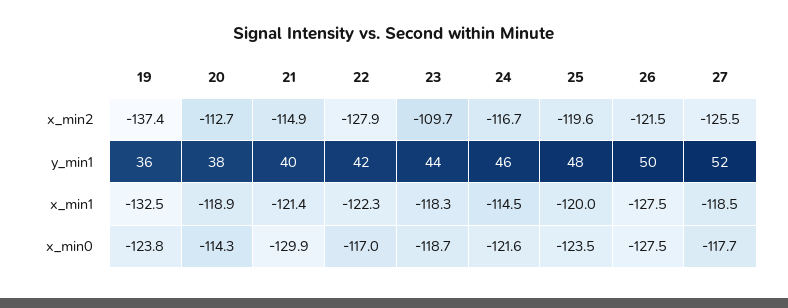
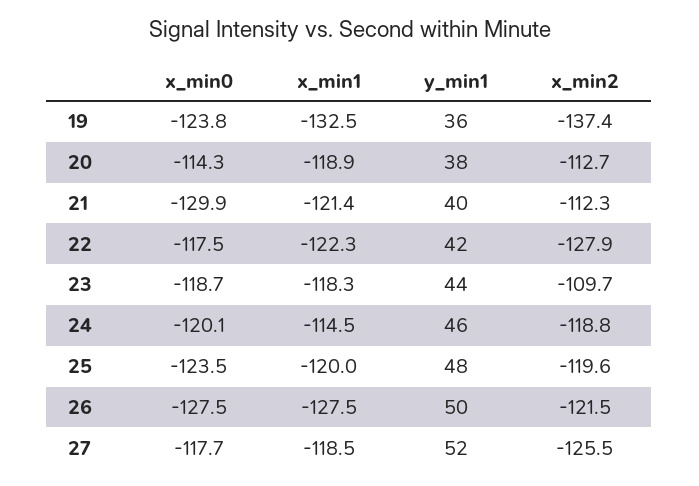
21, x_min2: -114.9 -> -112.3
24, x_min2: -116.7 -> -118.8
22, x_min0: -117 -> -117.5
24, x_min0: -121.6 -> -120.1

